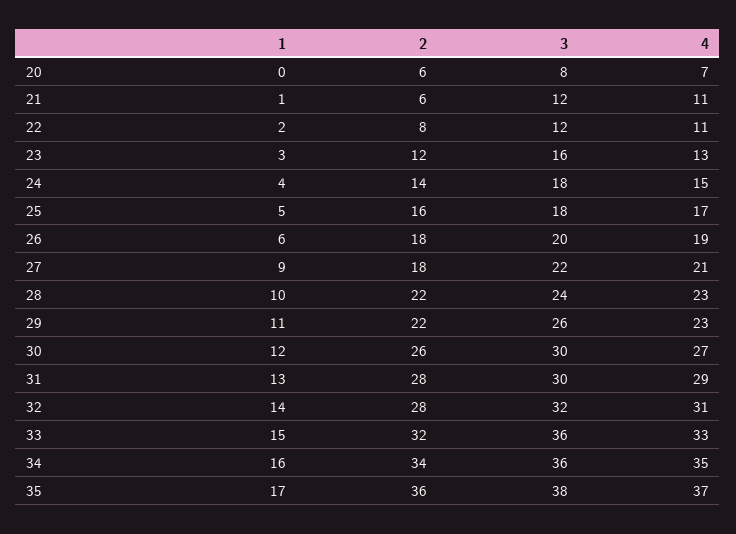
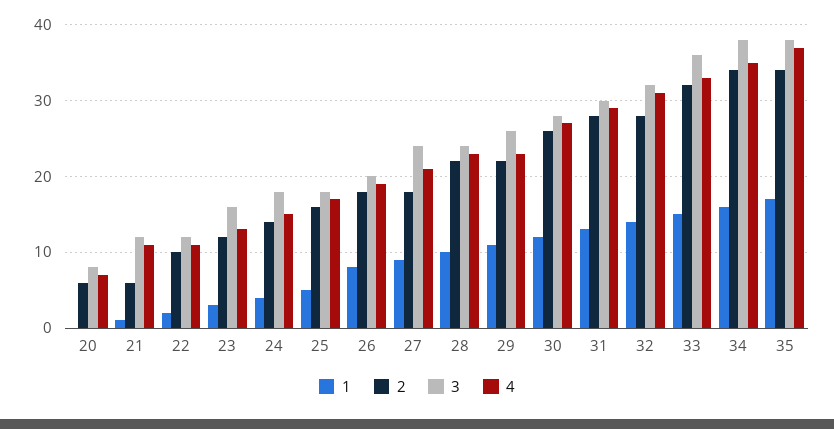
2, 22: 8 -> 10
1, 26: 6 -> 8
3, 27: 22 -> 24
3, 30: 30 -> 28
3, 34: 36 -> 38
2, 35: 36 -> 34

